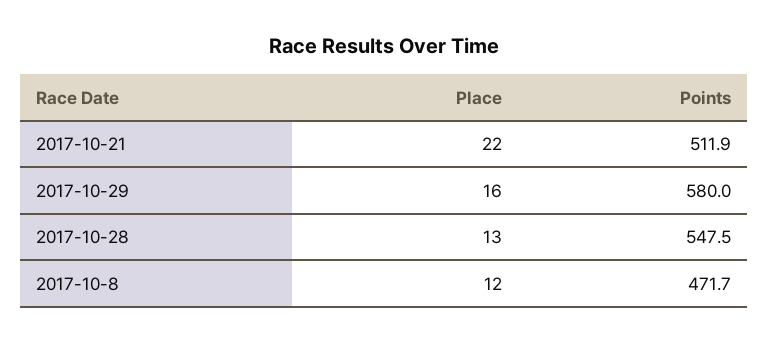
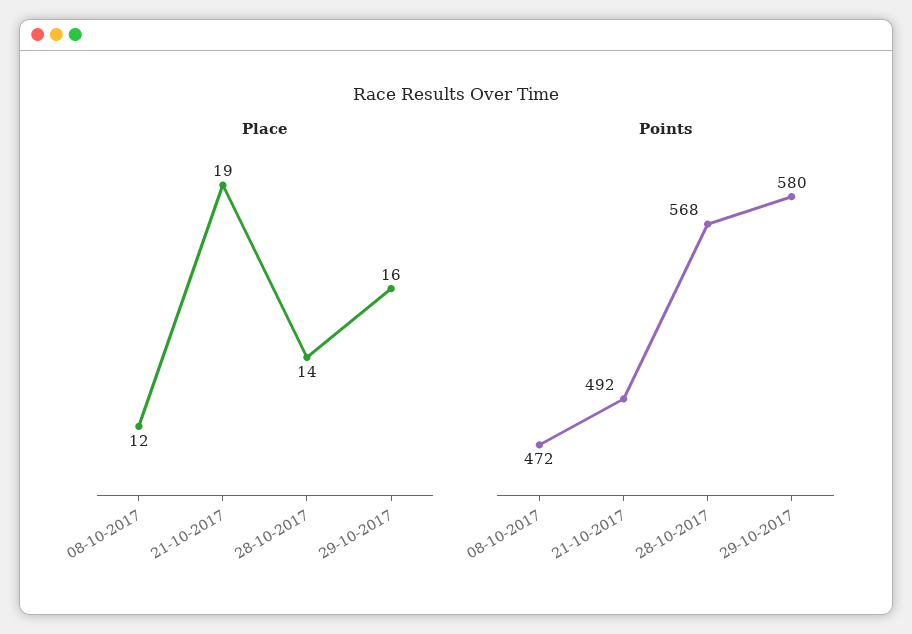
Place, 2017-10-21: 22 -> 19
Points, 2017-10-21: 511.9 -> 492
Place, 2017-10-28: 13 -> 14
Points, 2017-10-28: 547.5 -> 568

